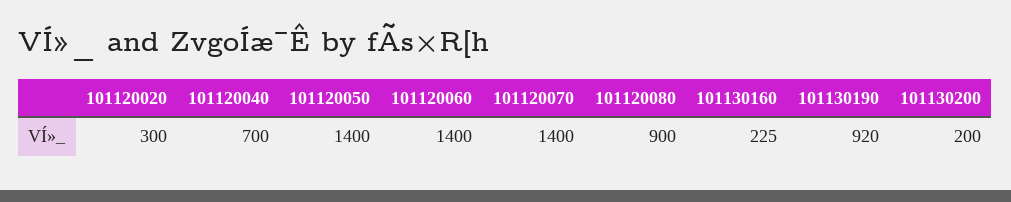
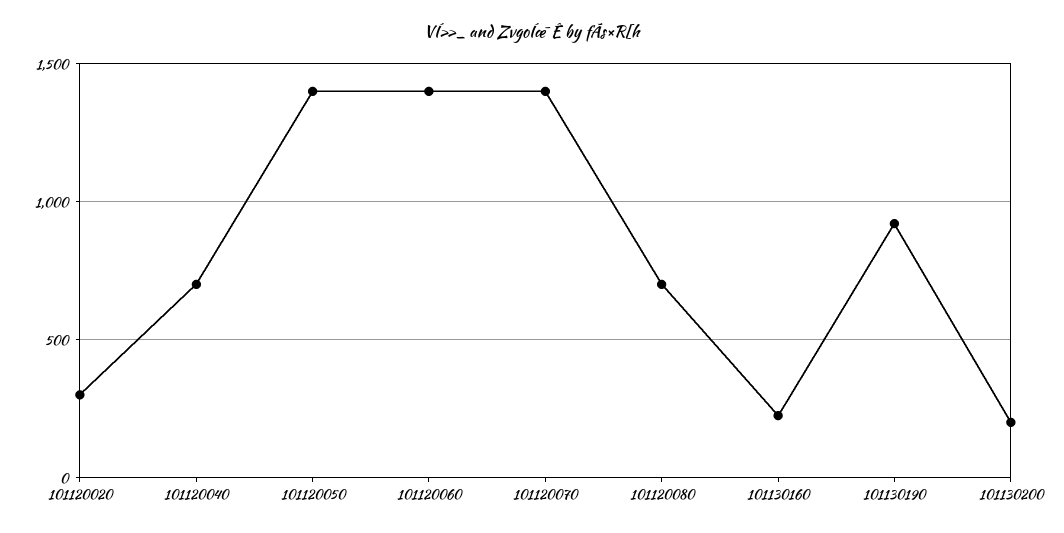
101120080: 900 -> 700

